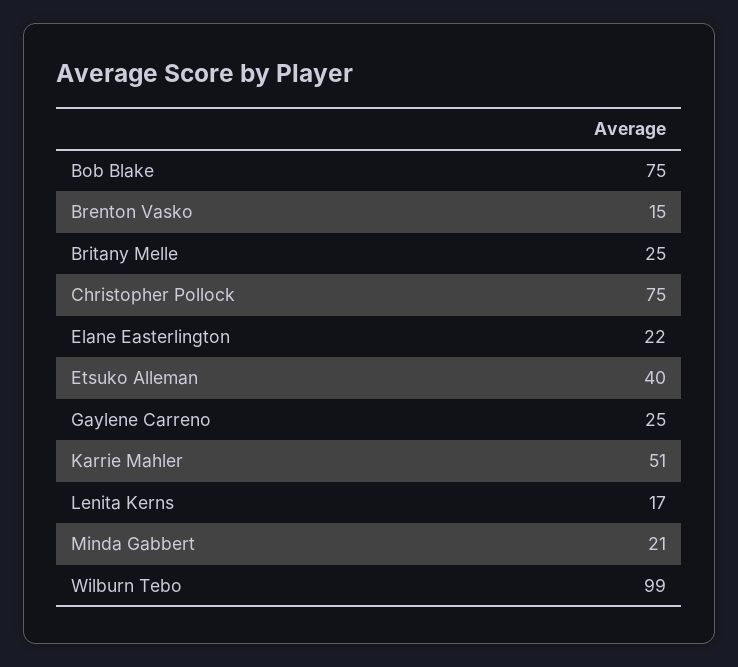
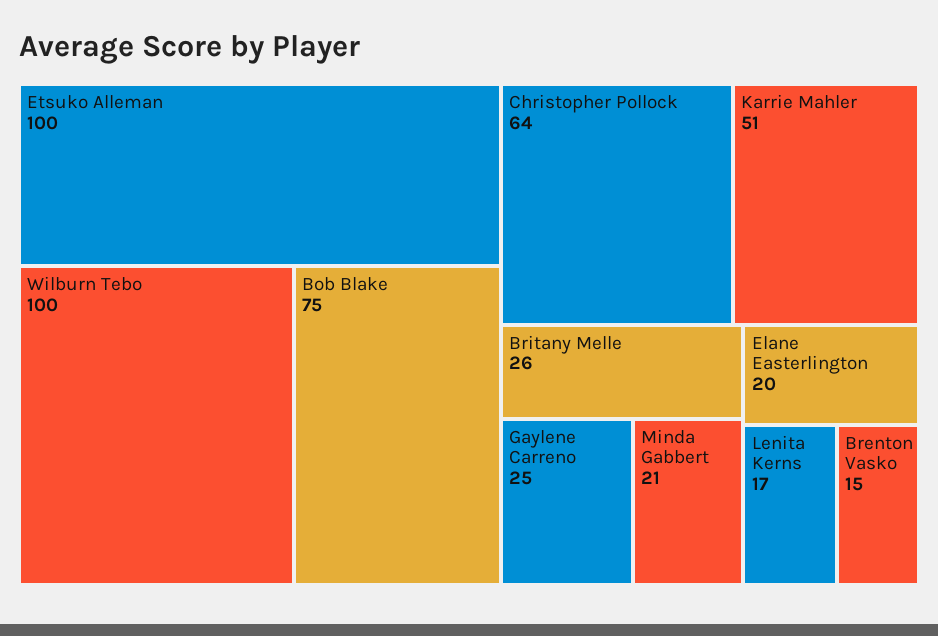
Britany Melle: 25 -> 26
Christopher Pollock: 75 -> 64
Elane Easterlington: 22 -> 20
Etsuko Alleman: 40 -> 100
Wilburn Tebo: 99 -> 100

